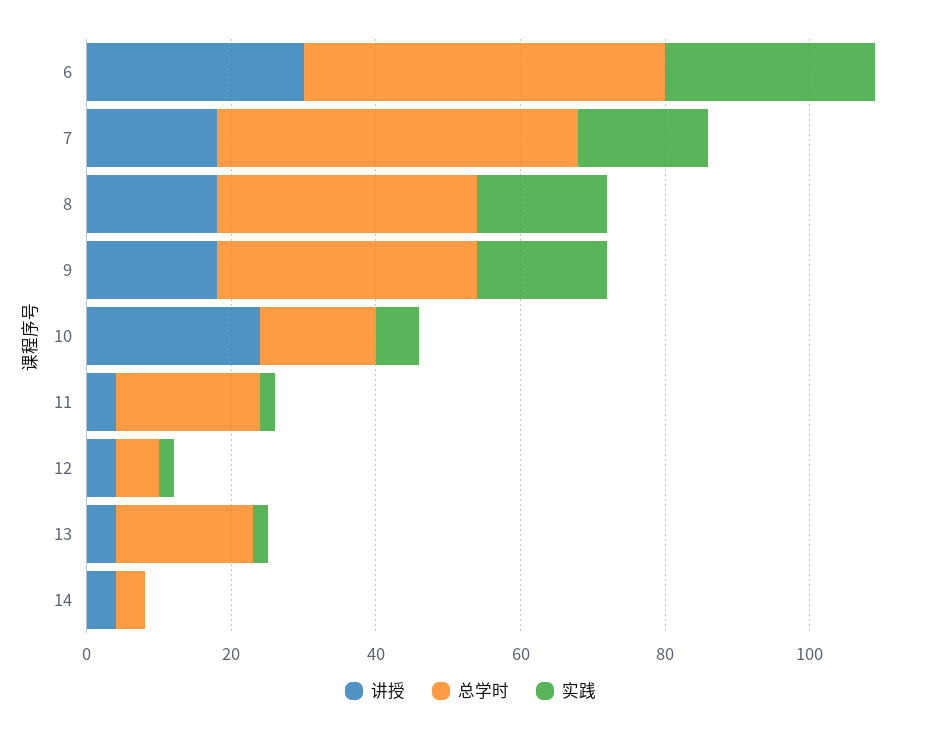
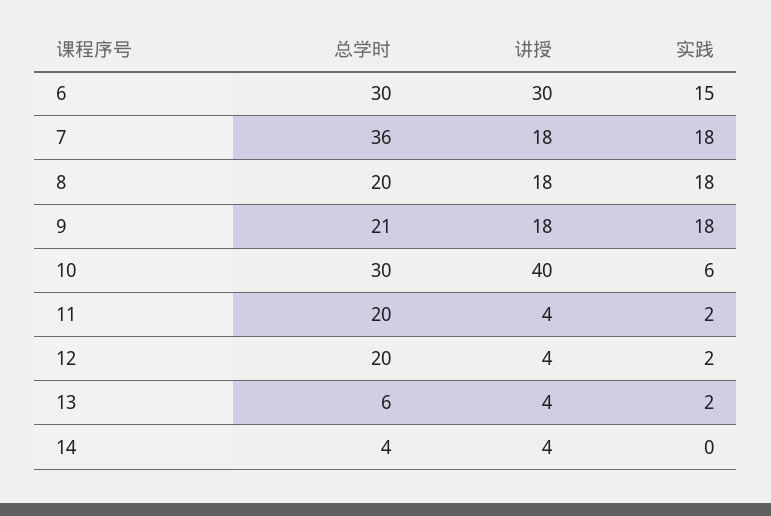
总学时, 6: 50 -> 30
实践, 6: 30 -> 15
总学时, 7: 50 -> 36
总学时, 8: 35 -> 20
总学时, 9: 35 -> 21
讲授, 10: 25 -> 40
总学时, 10: 15 -> 30
总学时, 12: 5 -> 20
总学时, 13: 20 -> 6

